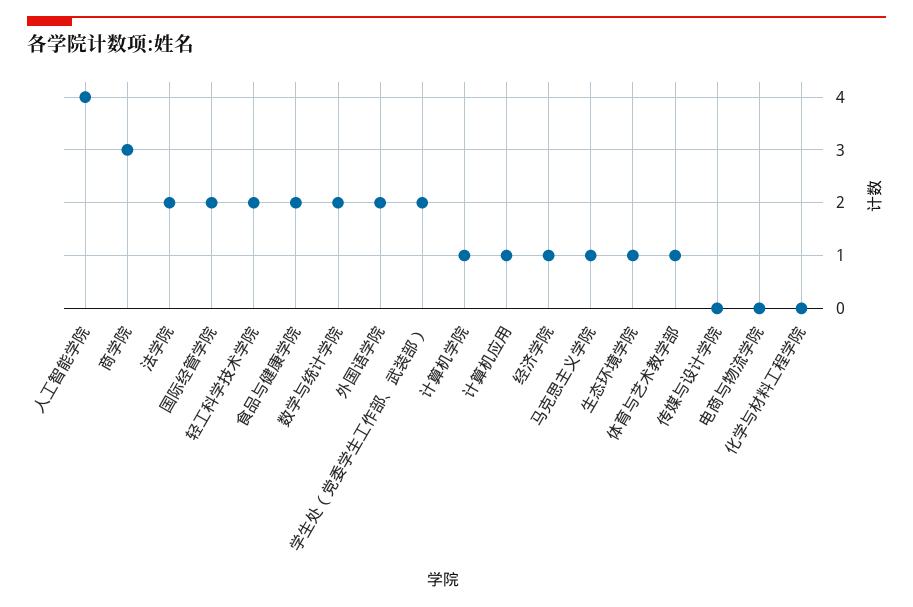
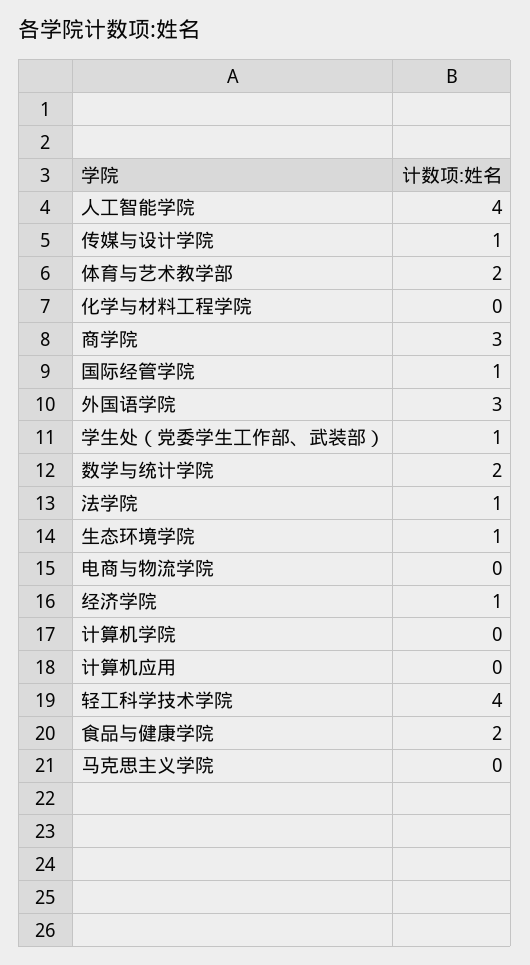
法学院: 2 -> 1
国际经管学院: 2 -> 1
轻工科学技术学院: 2 -> 4
外国语学院: 2 -> 3
学生处（党委学生工作部、武装部）: 2 -> 1
计算机学院: 1 -> 0
计算机应用: 1 -> 0
马克思主义学院: 1 -> 0
体育与艺术教学部: 1 -> 2
传媒与设计学院: 0 -> 1

